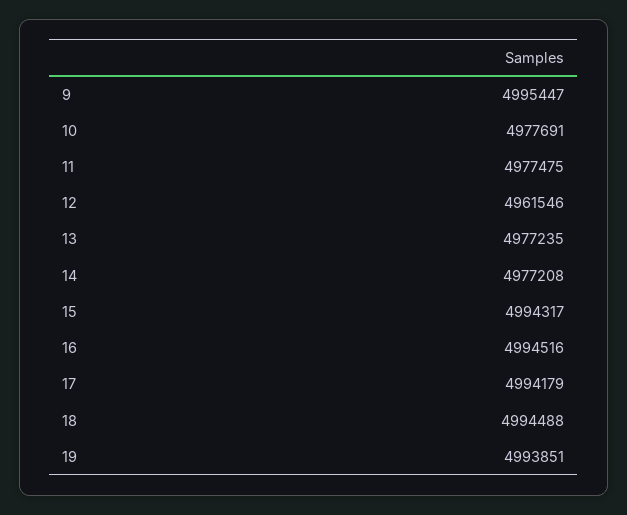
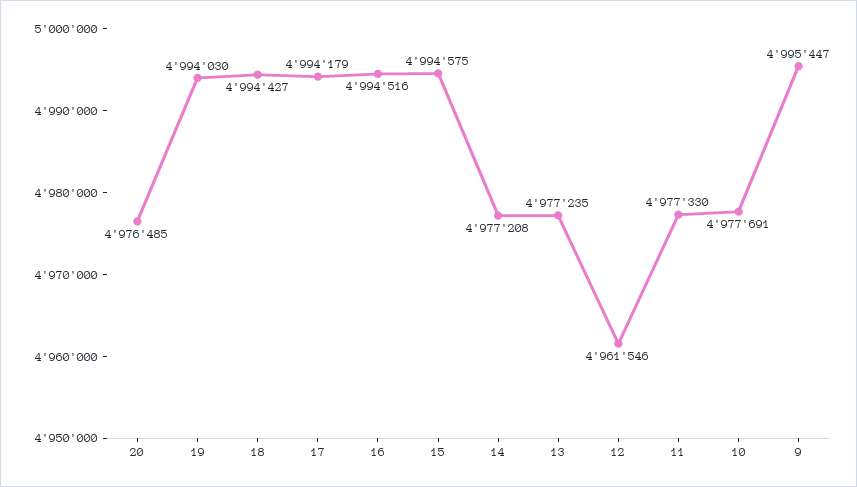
11: 4977475 -> 4977330
15: 4994317 -> 4994575
18: 4994488 -> 4994427
19: 4993851 -> 4994030
20: none -> 4976485

